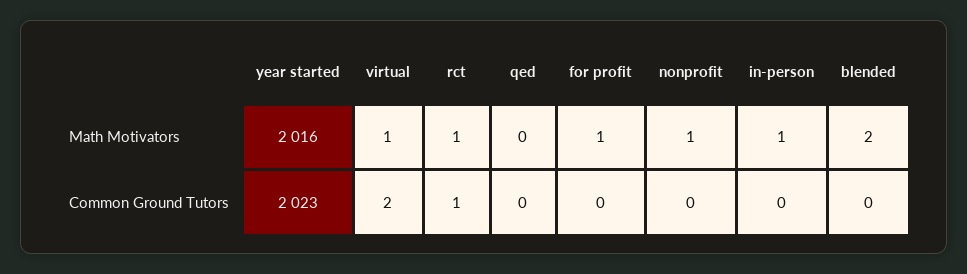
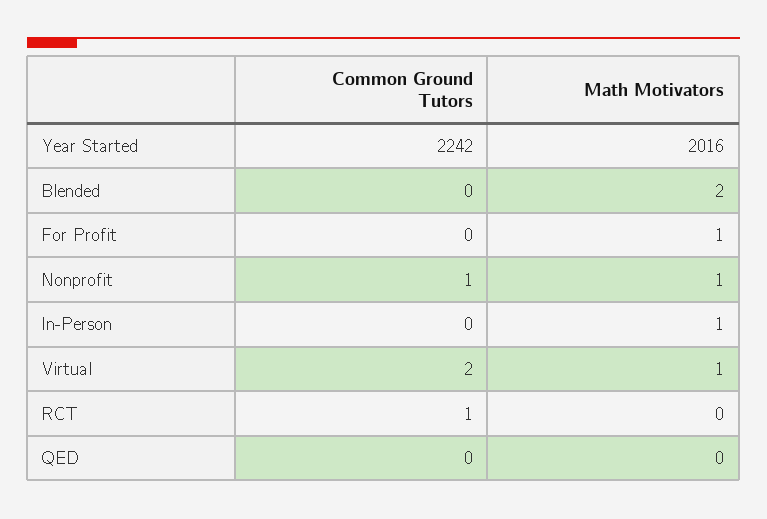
rct, Math Motivators: 1 -> 0
year started, Common Ground Tutors: 2023 -> 2242
nonprofit, Common Ground Tutors: 0 -> 1

